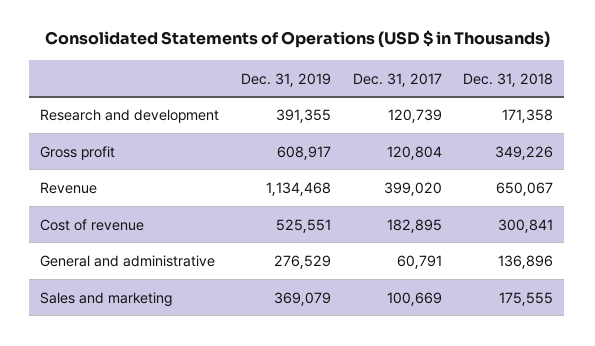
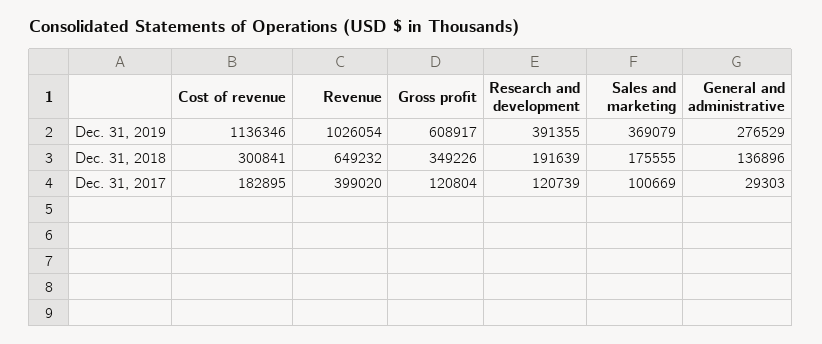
Dec. 31, 2018, Research and development: 171358 -> 191639
Dec. 31, 2019, Revenue: 1134468 -> 1026054
Dec. 31, 2018, Revenue: 650067 -> 649232
Dec. 31, 2019, Cost of revenue: 525551 -> 1136346
Dec. 31, 2017, General and administrative: 60791 -> 29303

